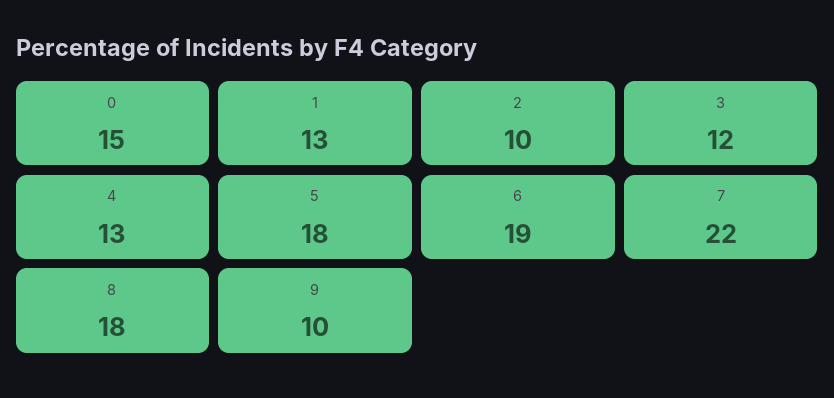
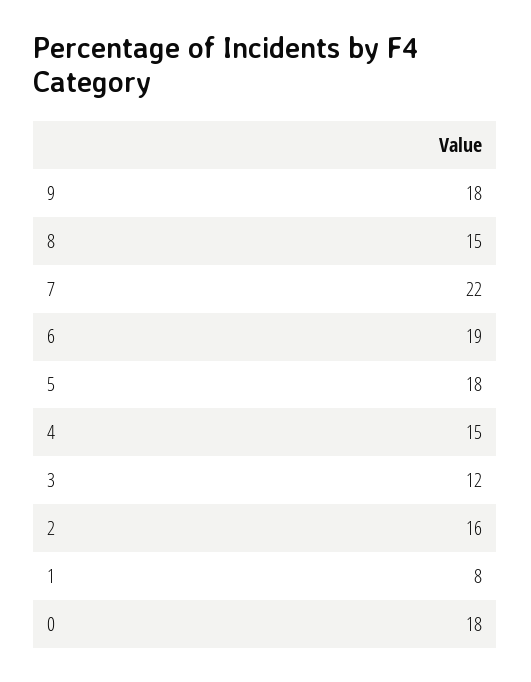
0: 15 -> 18
1: 13 -> 8
2: 10 -> 16
4: 13 -> 15
8: 18 -> 15
9: 10 -> 18

